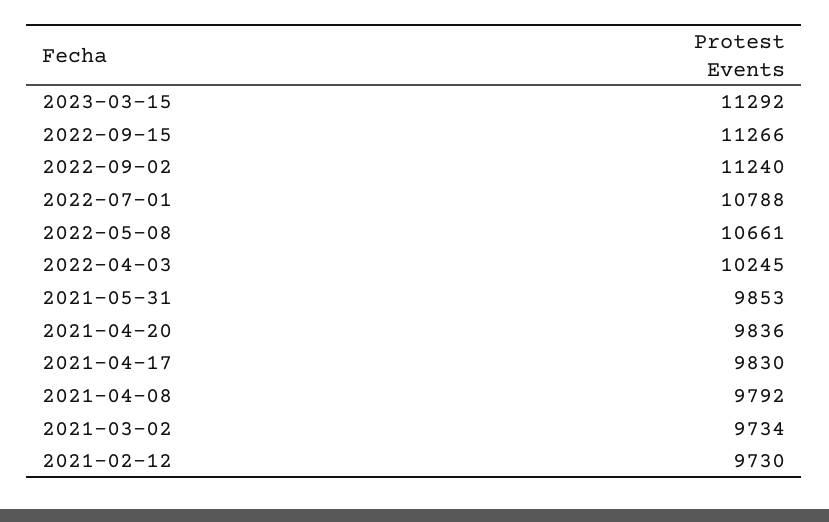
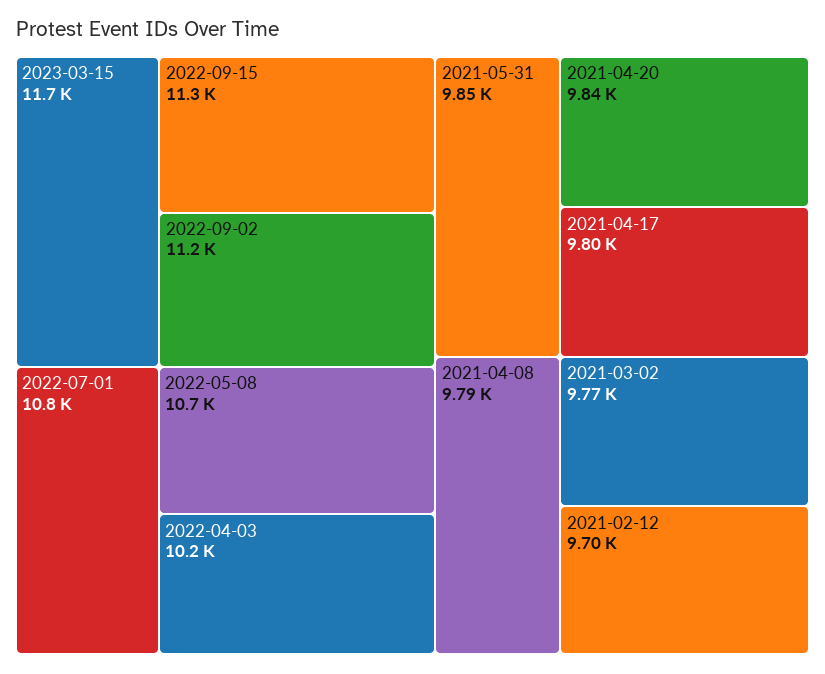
2023-03-15: 11292 -> 11700
2021-04-17: 9830 -> 9800
2021-03-02: 9734 -> 9770
2021-02-12: 9730 -> 9700

